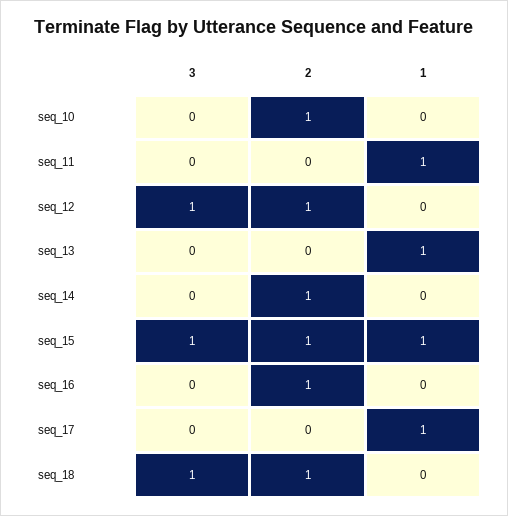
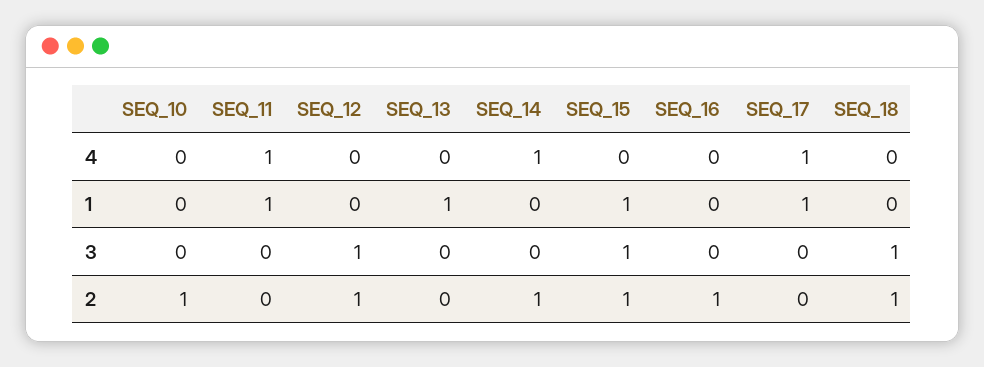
4, seq_10: none -> 0
4, seq_11: none -> 1
4, seq_12: none -> 0
4, seq_13: none -> 0
4, seq_14: none -> 1
4, seq_15: none -> 0
4, seq_16: none -> 0
4, seq_17: none -> 1
4, seq_18: none -> 0

